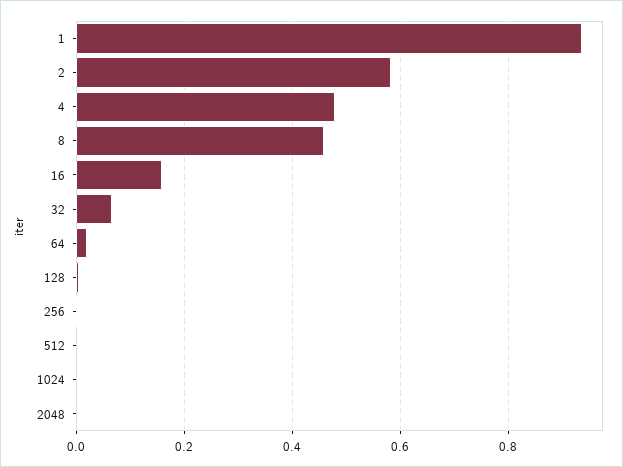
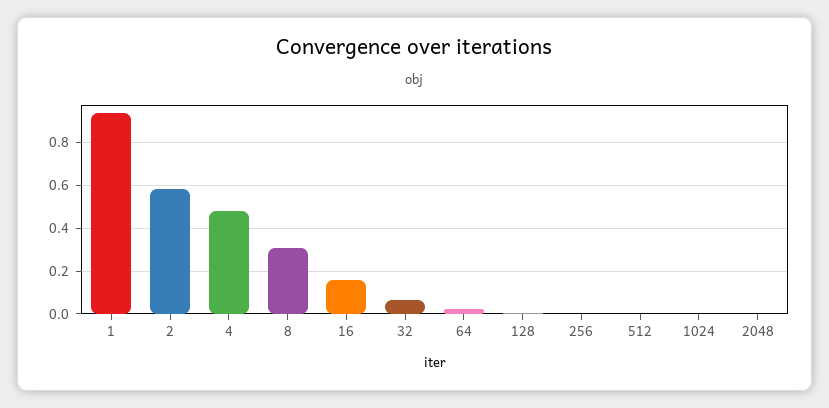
8: 0.46 -> 0.3

